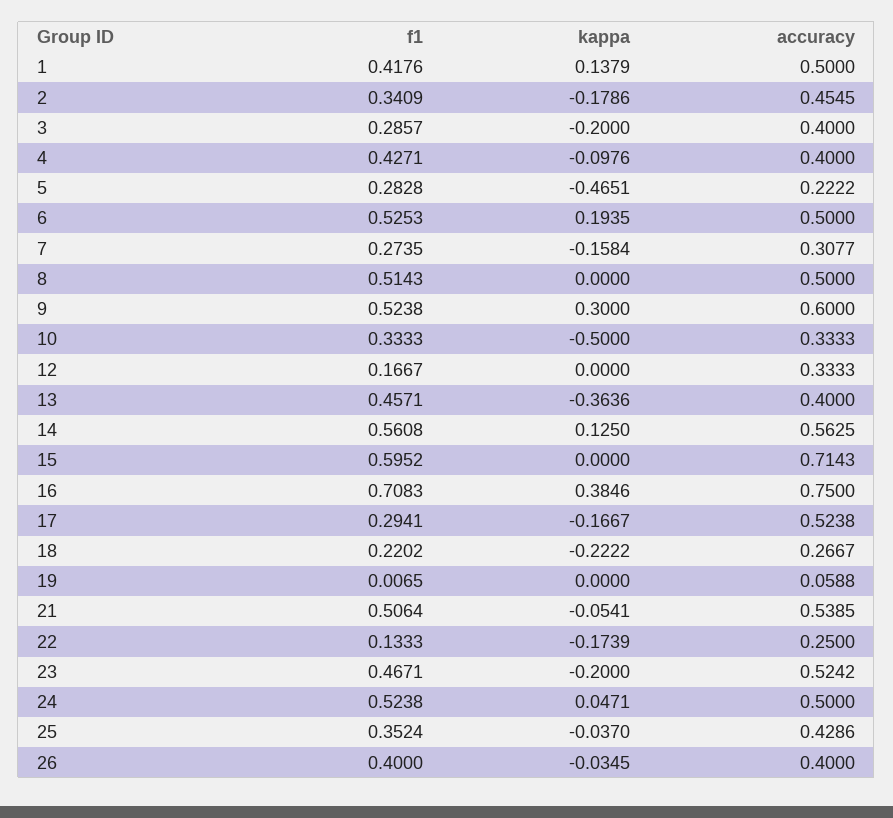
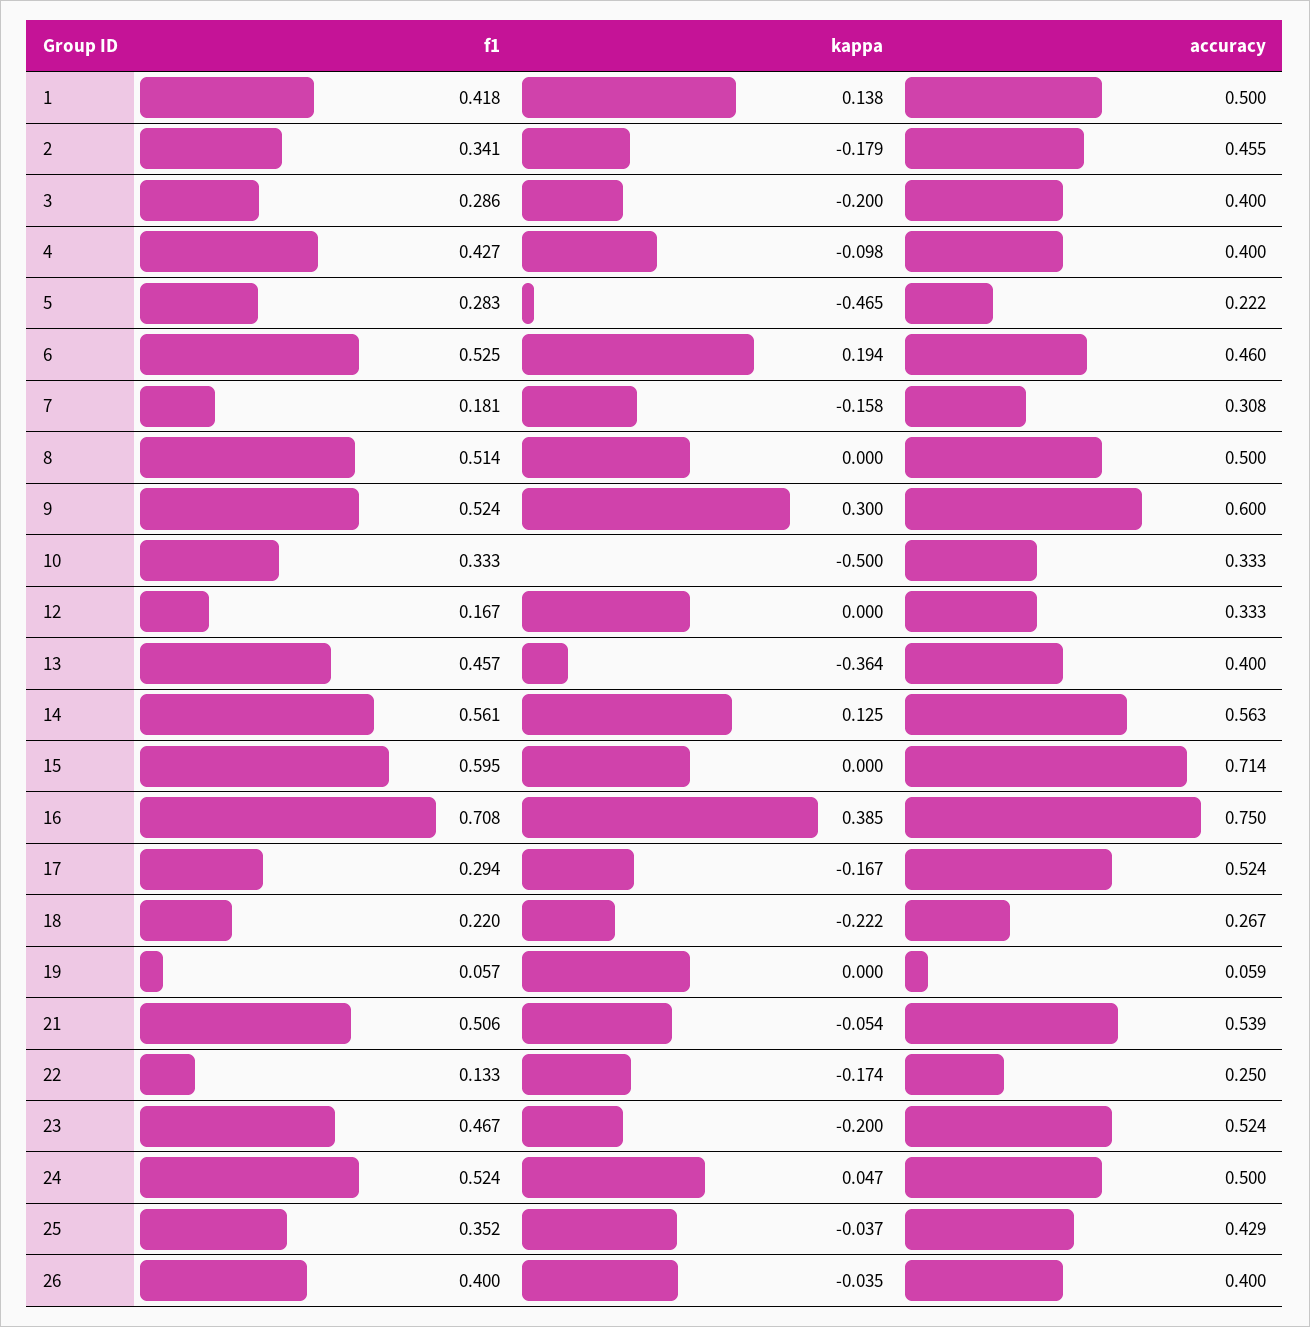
accuracy, 6: 0.5 -> 0.46
f1, 7: 0.2735 -> 0.181
f1, 19: 0.0065 -> 0.057

